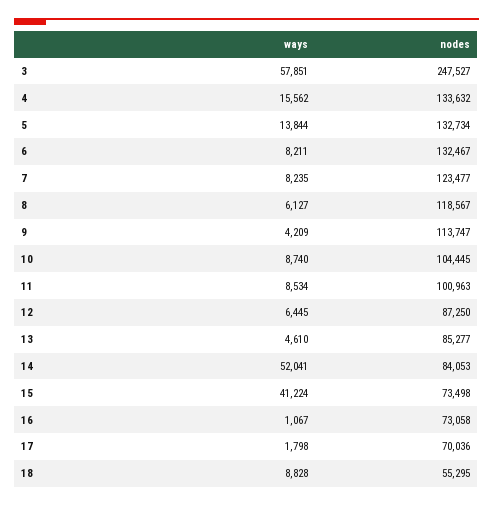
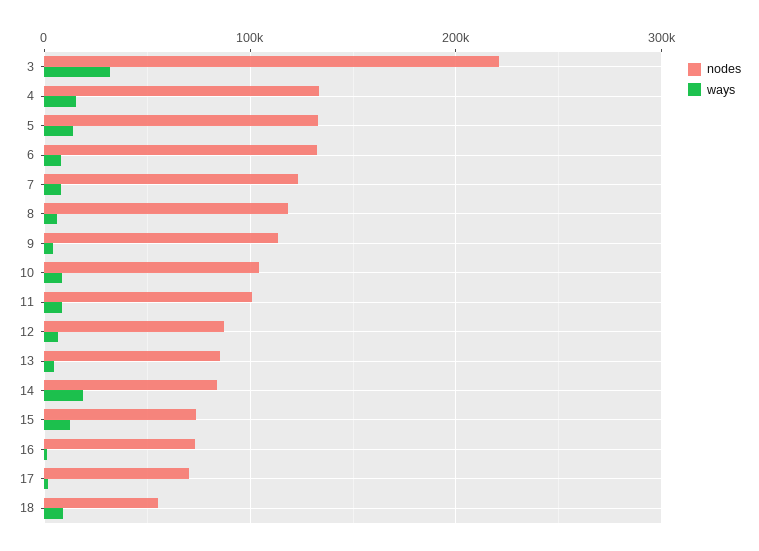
ways, 3: 57851 -> 30000
nodes, 3: 247527 -> 220000
ways, 14: 52041 -> 20000
ways, 15: 41224 -> 10000

